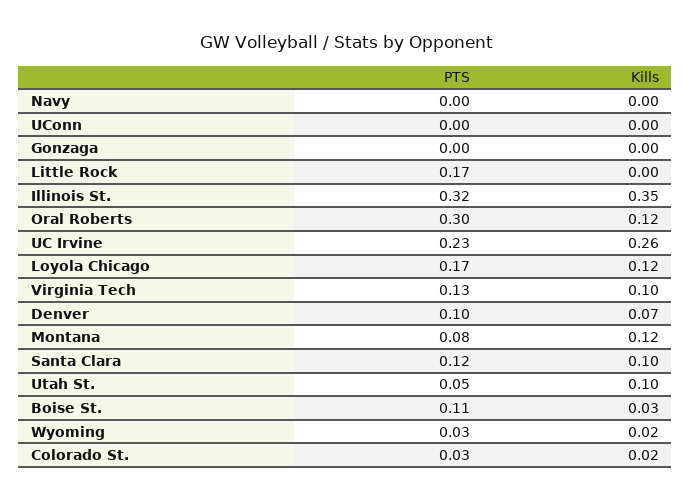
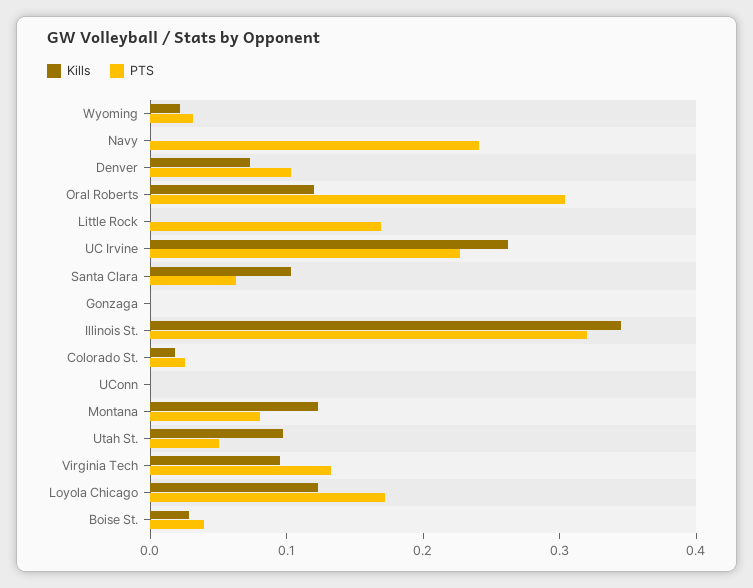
PTS, Navy: 0 -> 0.24
PTS, Santa Clara: 0.12 -> 0.06
PTS, Boise St.: 0.11 -> 0.04

